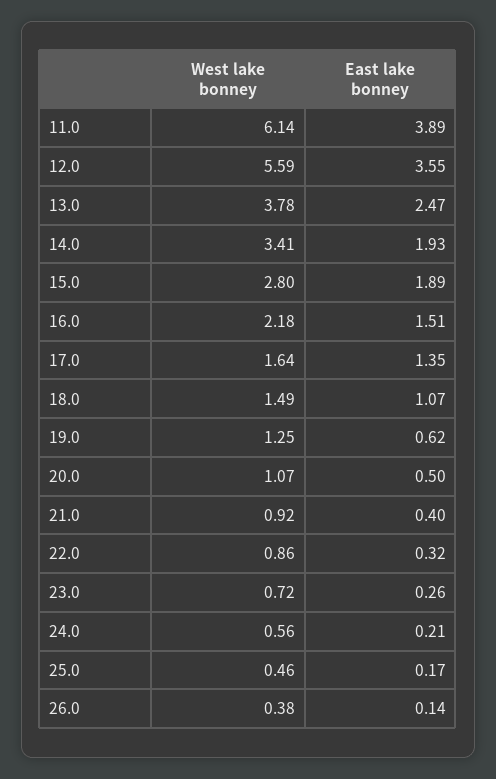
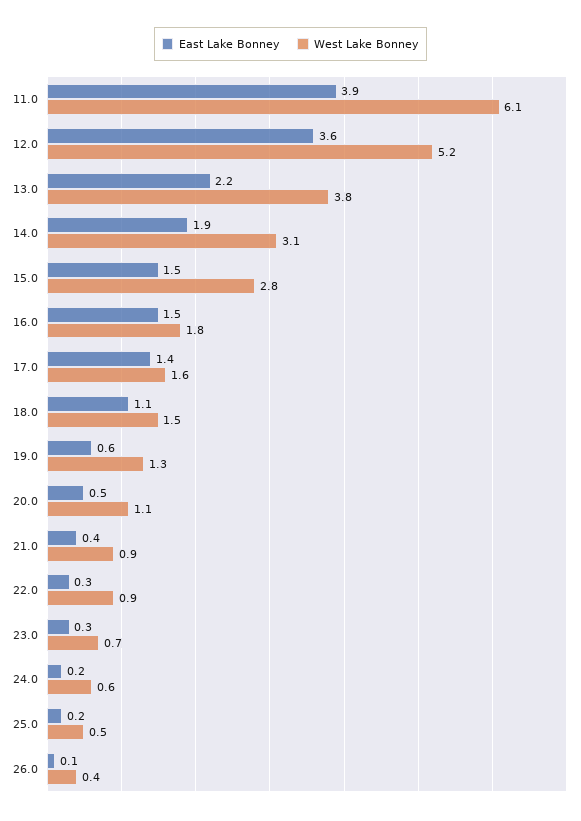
West lake bonney, 12.0: 5.59 -> 5.2
East lake bonney, 13.0: 2.47 -> 2.2
West lake bonney, 14.0: 3.41 -> 3.1
East lake bonney, 15.0: 1.89 -> 1.5
West lake bonney, 16.0: 2.18 -> 1.8

